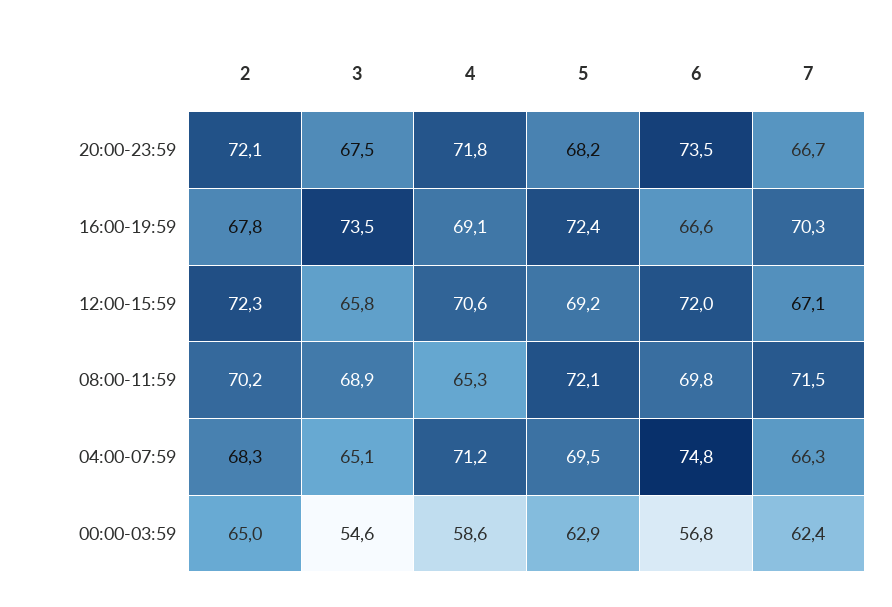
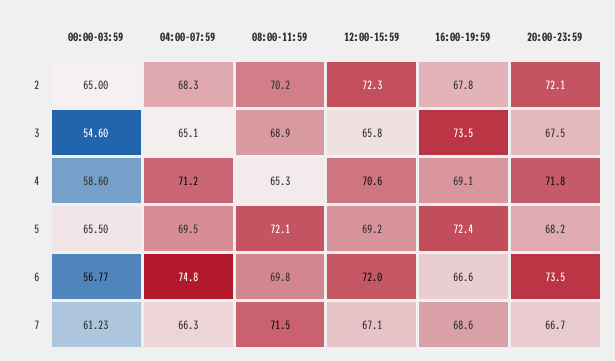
7, 16:00-19:59: 70.3 -> 68.6
5, 00:00-03:59: 62.9 -> 65.5
7, 00:00-03:59: 62.4 -> 61.23

